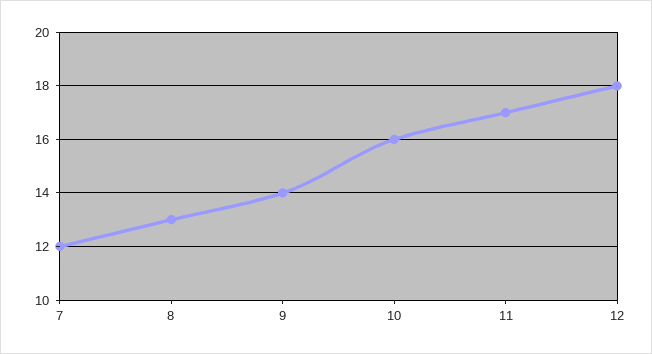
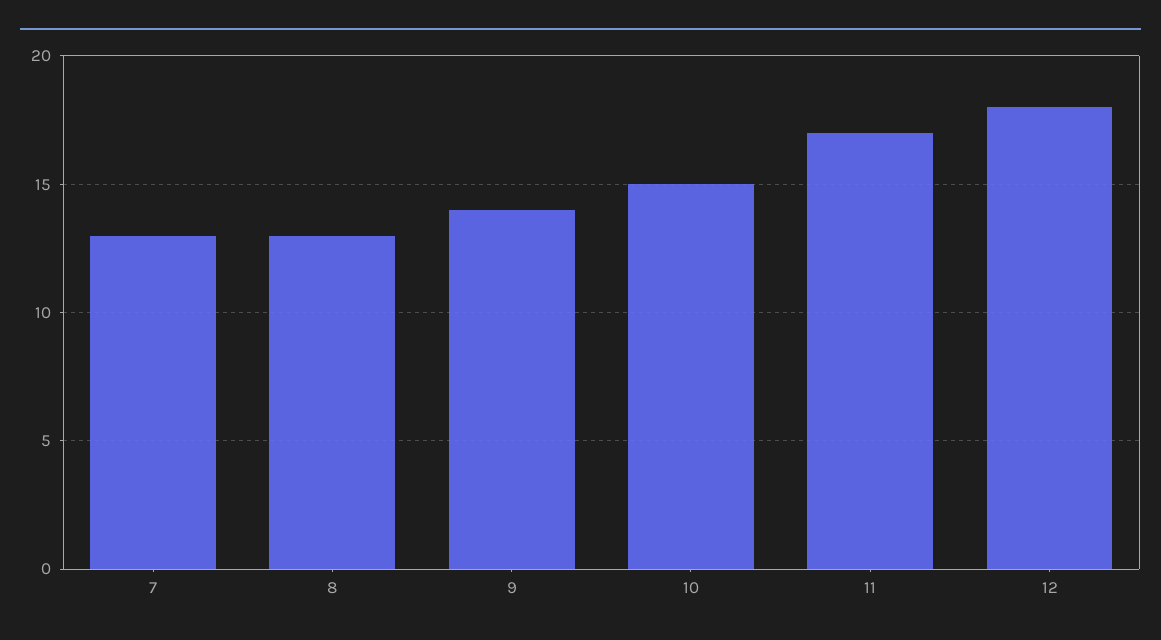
7: 12 -> 13
10: 16 -> 15

